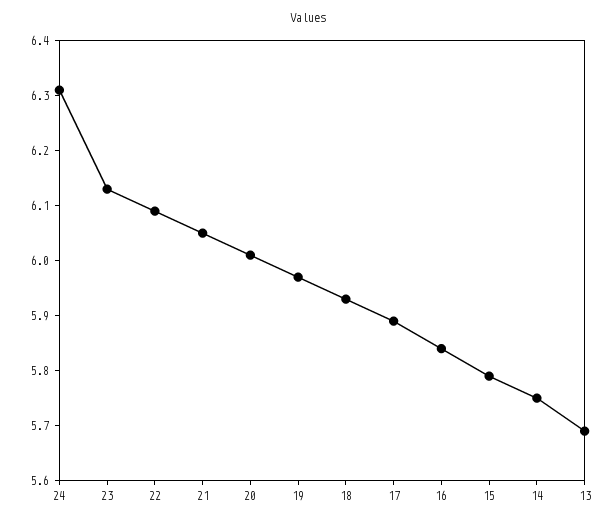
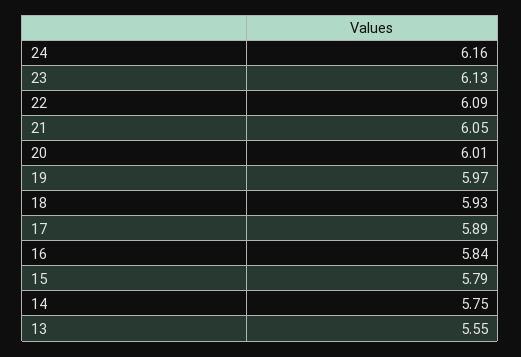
24: 6.3 -> 6.16
13: 5.7 -> 5.55

